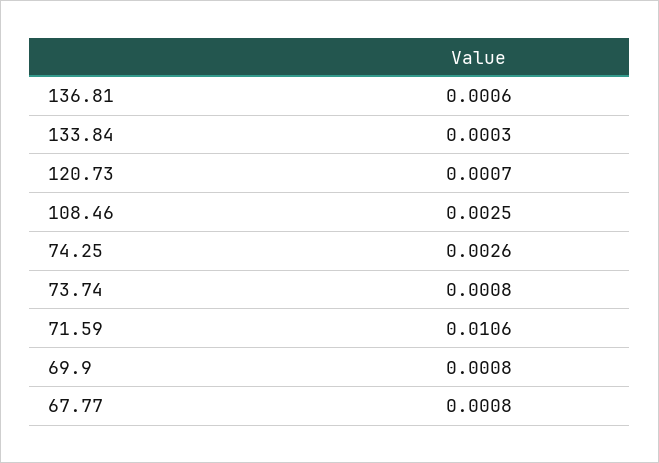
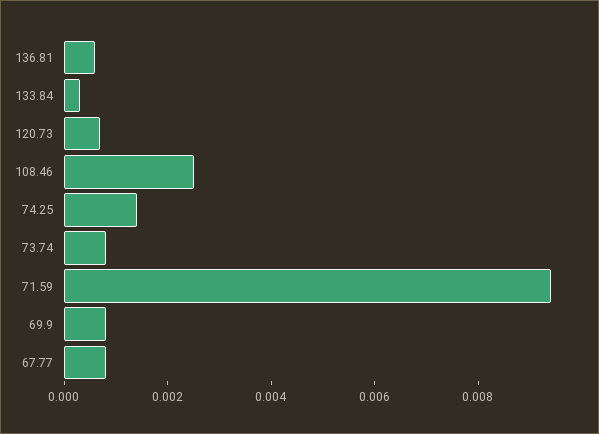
74.25: 0.0026 -> 0.0015
71.59: 0.0106 -> 0.0095

